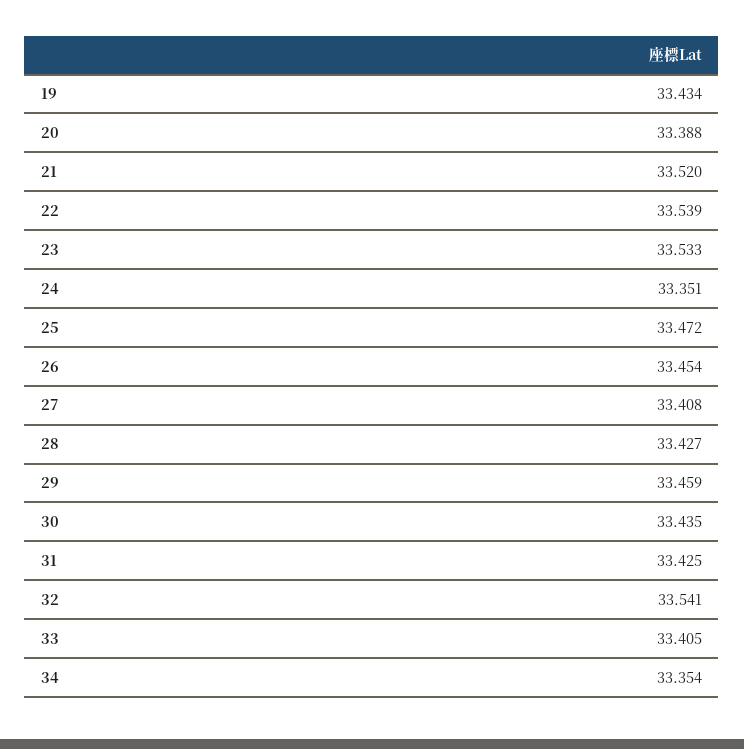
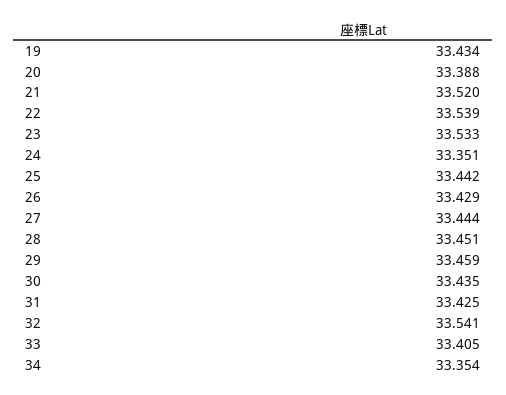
25: 33.472 -> 33.442
26: 33.454 -> 33.429
27: 33.408 -> 33.444
28: 33.427 -> 33.451

